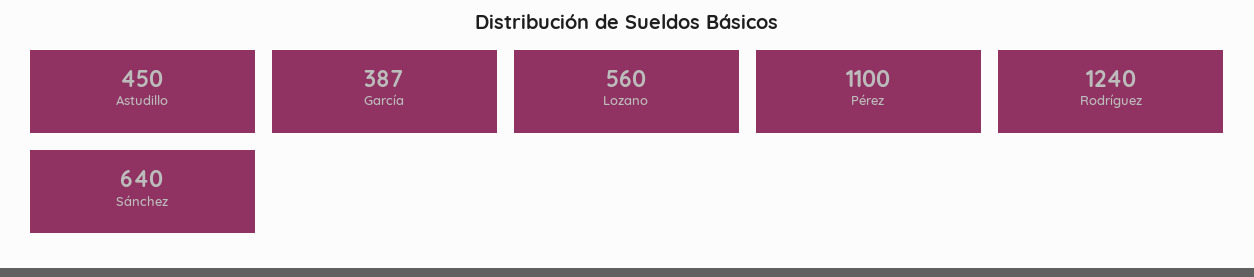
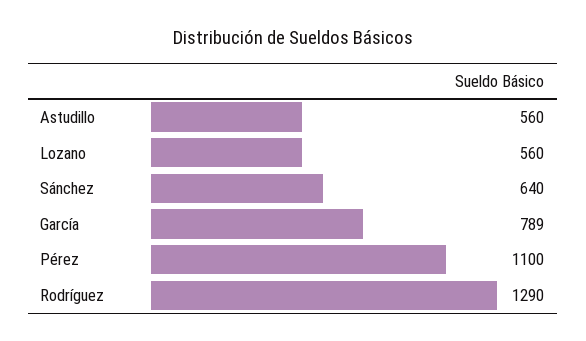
Astudillo: 450 -> 560
García: 387 -> 789
Rodríguez: 1240 -> 1290

